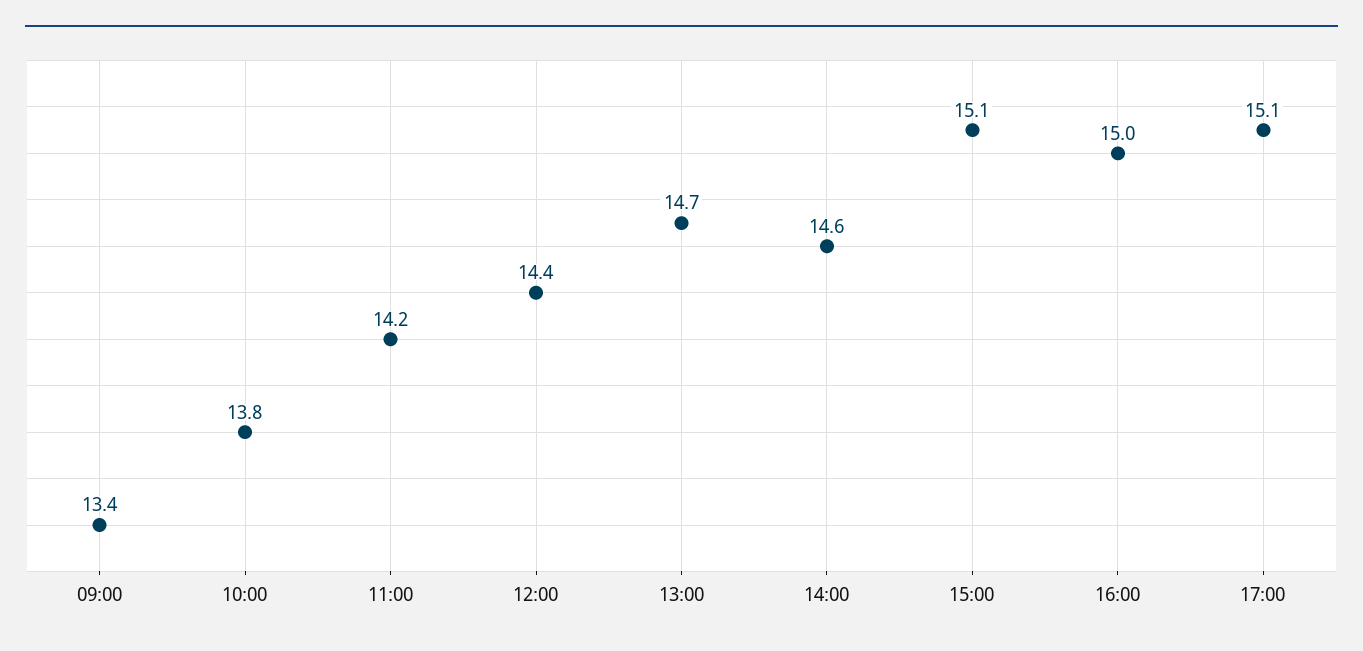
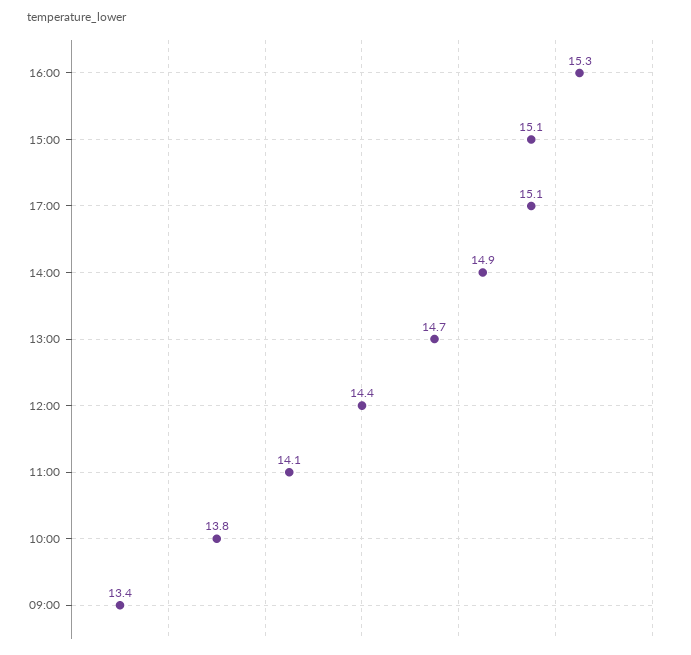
11:00: 14.2 -> 14.1
14:00: 14.6 -> 14.9
16:00: 15 -> 15.3

